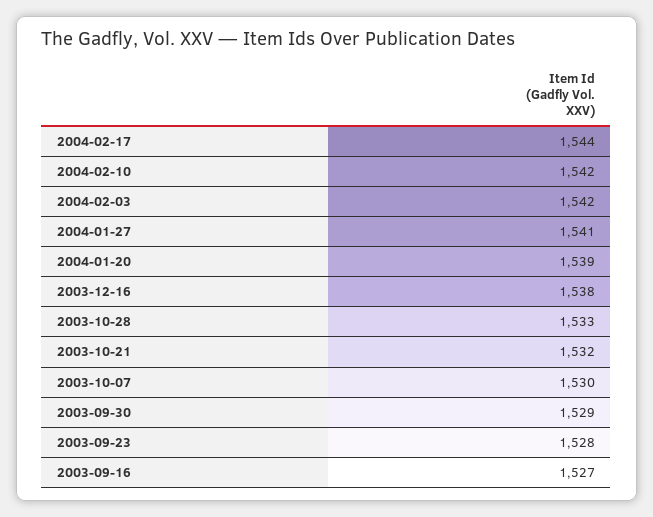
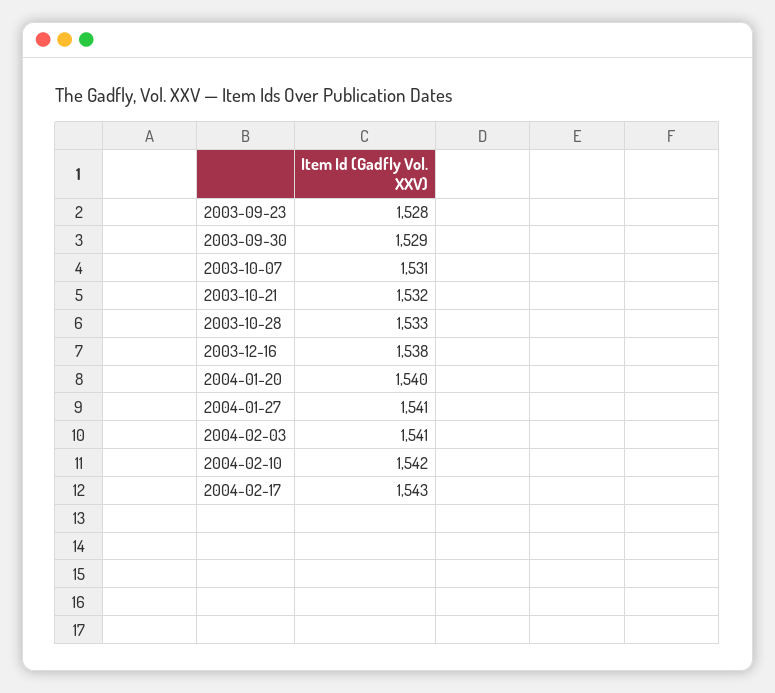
2004-02-17: 1544 -> 1543
2004-02-03: 1542 -> 1541
2004-01-20: 1539 -> 1540
2003-10-07: 1530 -> 1531
2003-09-16: 1527 -> none

